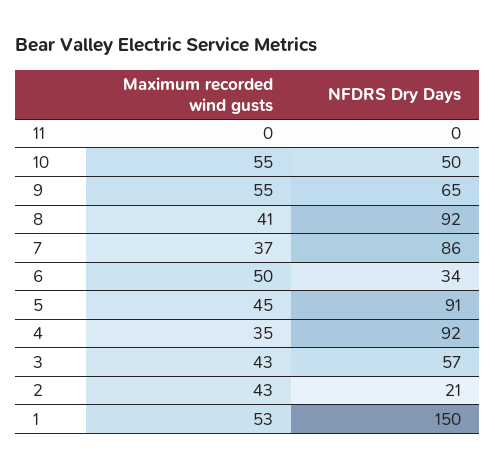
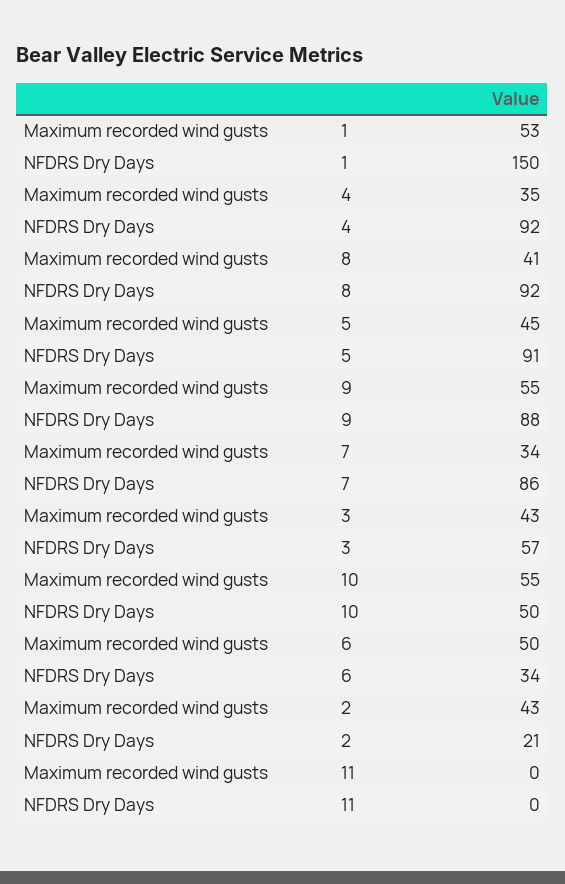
NFDRS Dry Days, 9: 65 -> 88
Maximum recorded wind gusts, 7: 37 -> 34

